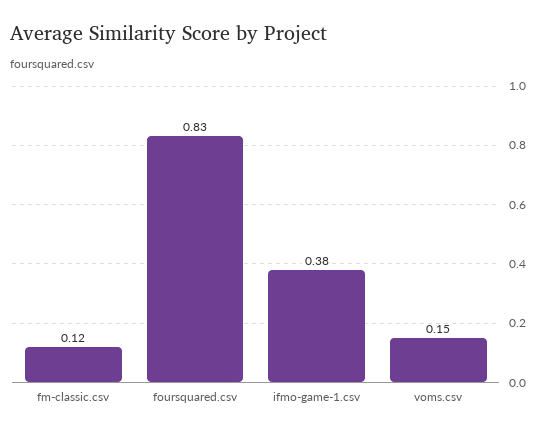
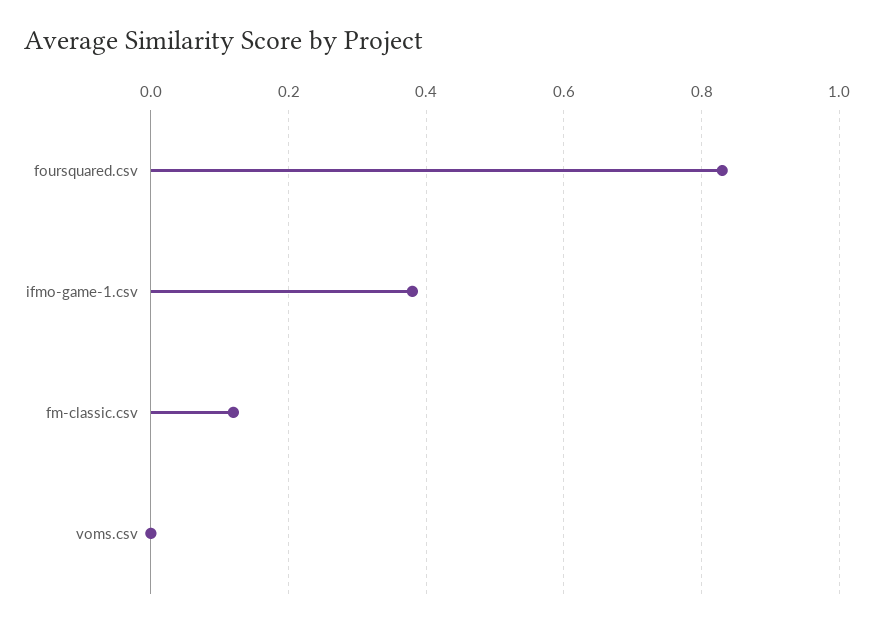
voms.csv: 0.15 -> 0

